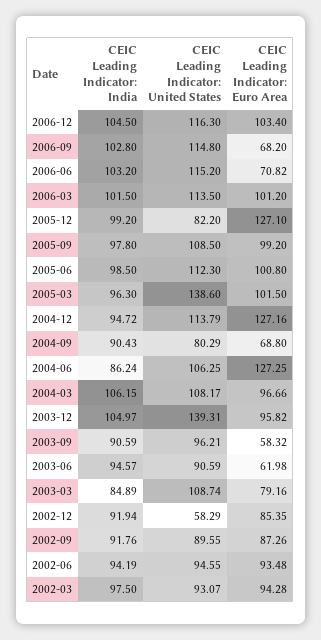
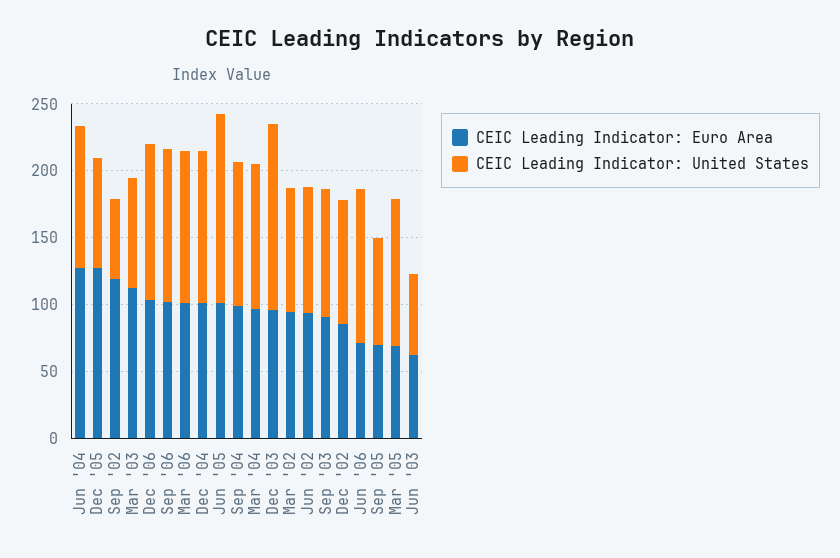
CEIC Leading Indicator: India, 2006-12: 104.5 -> none
CEIC Leading Indicator: India, 2006-09: 102.8 -> none
CEIC Leading Indicator: Euro Area, 2006-09: 68.2 -> 100
CEIC Leading Indicator: India, 2006-06: 103.2 -> none
CEIC Leading Indicator: India, 2006-03: 101.5 -> none
CEIC Leading Indicator: India, 2005-12: 99.2 -> none
CEIC Leading Indicator: India, 2005-09: 97.8 -> none
CEIC Leading Indicator: United States, 2005-09: 108.5 -> 80
CEIC Leading Indicator: Euro Area, 2005-09: 99.2 -> 70
CEIC Leading Indicator: India, 2005-06: 98.5 -> none
CEIC Leading Indicator: United States, 2005-06: 112.3 -> 140
CEIC Leading Indicator: India, 2005-03: 96.3 -> none
CEIC Leading Indicator: United States, 2005-03: 138.6 -> 110
CEIC Leading Indicator: Euro Area, 2005-03: 101.5 -> 70
CEIC Leading Indicator: India, 2004-12: 94.72 -> none
CEIC Leading Indicator: Euro Area, 2004-12: 127.16 -> 100
CEIC Leading Indicator: India, 2004-09: 90.43 -> none
CEIC Leading Indicator: United States, 2004-09: 80.29 -> 110
CEIC Leading Indicator: Euro Area, 2004-09: 68.8 -> 100
CEIC Leading Indicator: India, 2004-06: 86.24 -> none
CEIC Leading Indicator: India, 2004-03: 106.15 -> none
CEIC Leading Indicator: India, 2003-12: 104.97 -> none
CEIC Leading Indicator: India, 2003-09: 90.59 -> none
CEIC Leading Indicator: Euro Area, 2003-09: 58.32 -> 90
CEIC Leading Indicator: India, 2003-06: 94.57 -> none
CEIC Leading Indicator: United States, 2003-06: 90.59 -> 60
CEIC Leading Indicator: India, 2003-03: 84.89 -> none
CEIC Leading Indicator: United States, 2003-03: 108.74 -> 80
CEIC Leading Indicator: Euro Area, 2003-03: 79.16 -> 110
CEIC Leading Indicator: India, 2002-12: 91.94 -> none
CEIC Leading Indicator: United States, 2002-12: 58.29 -> 90
CEIC Leading Indicator: India, 2002-09: 91.76 -> none
CEIC Leading Indicator: United States, 2002-09: 89.55 -> 60
CEIC Leading Indicator: Euro Area, 2002-09: 87.26 -> 120
CEIC Leading Indicator: India, 2002-06: 94.19 -> none
CEIC Leading Indicator: India, 2002-03: 97.5 -> none

